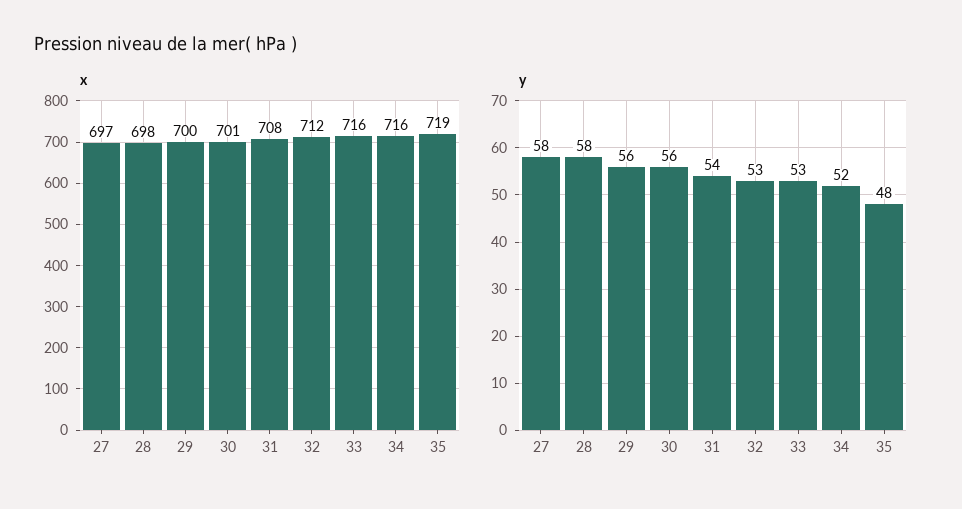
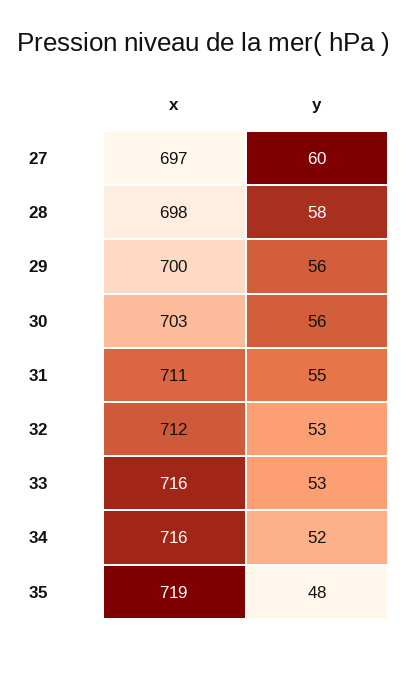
x, 30: 701 -> 703
x, 31: 708 -> 711
y, 27: 58 -> 60
y, 31: 54 -> 55

